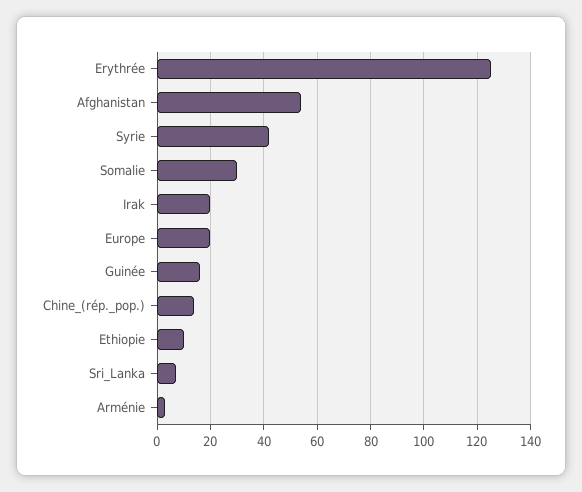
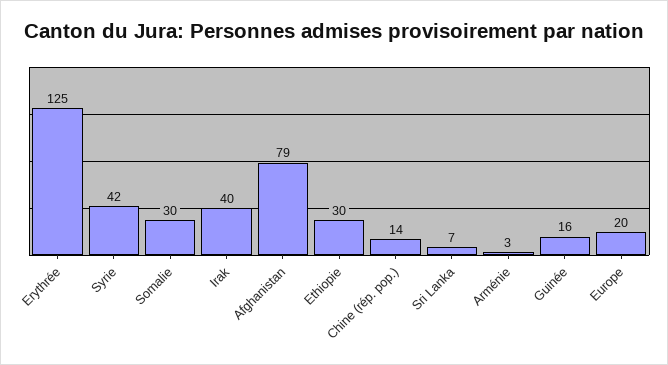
Afghanistan: 55 -> 79
Irak: 20 -> 40
Ethiopie: 10 -> 30

